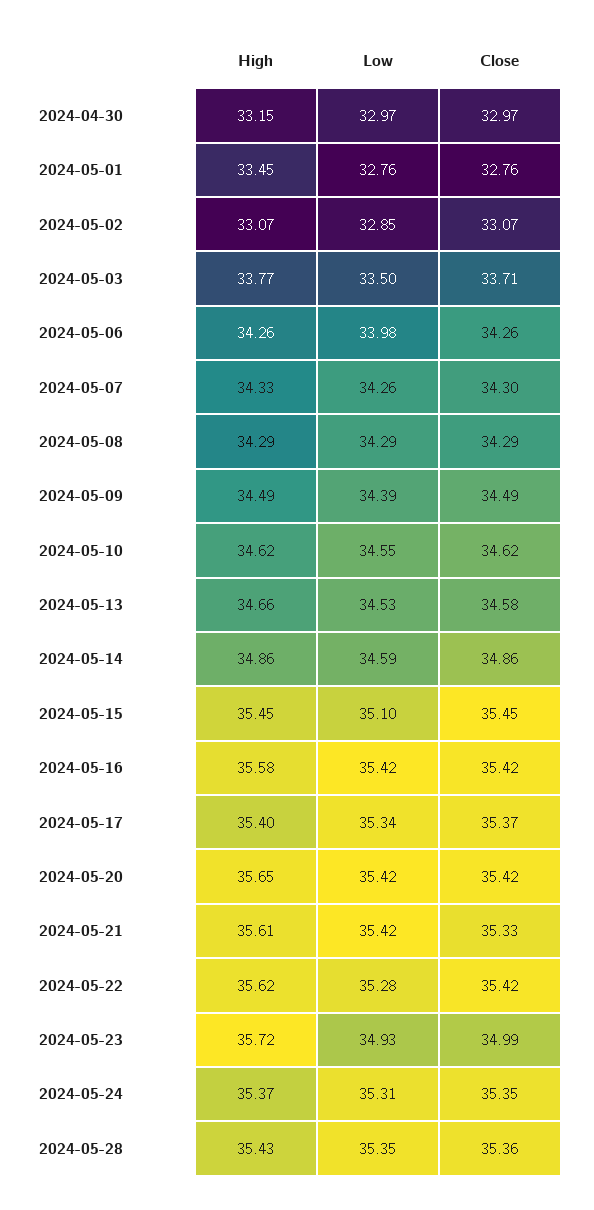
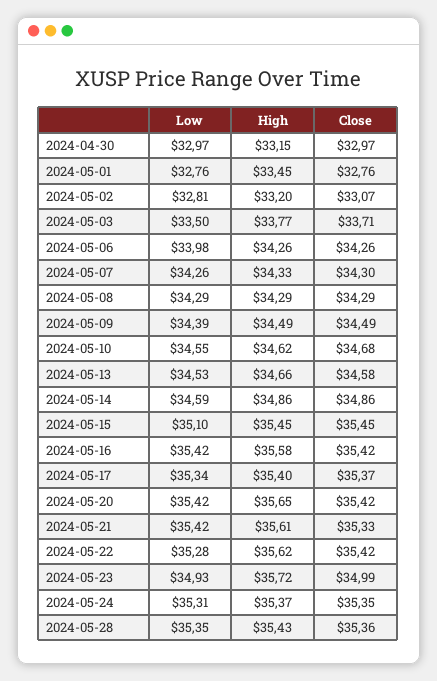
High, 2024-05-02: 33.07 -> 33.2
Low, 2024-05-02: 32.85 -> 32.81
Close, 2024-05-10: 34.62 -> 34.68

